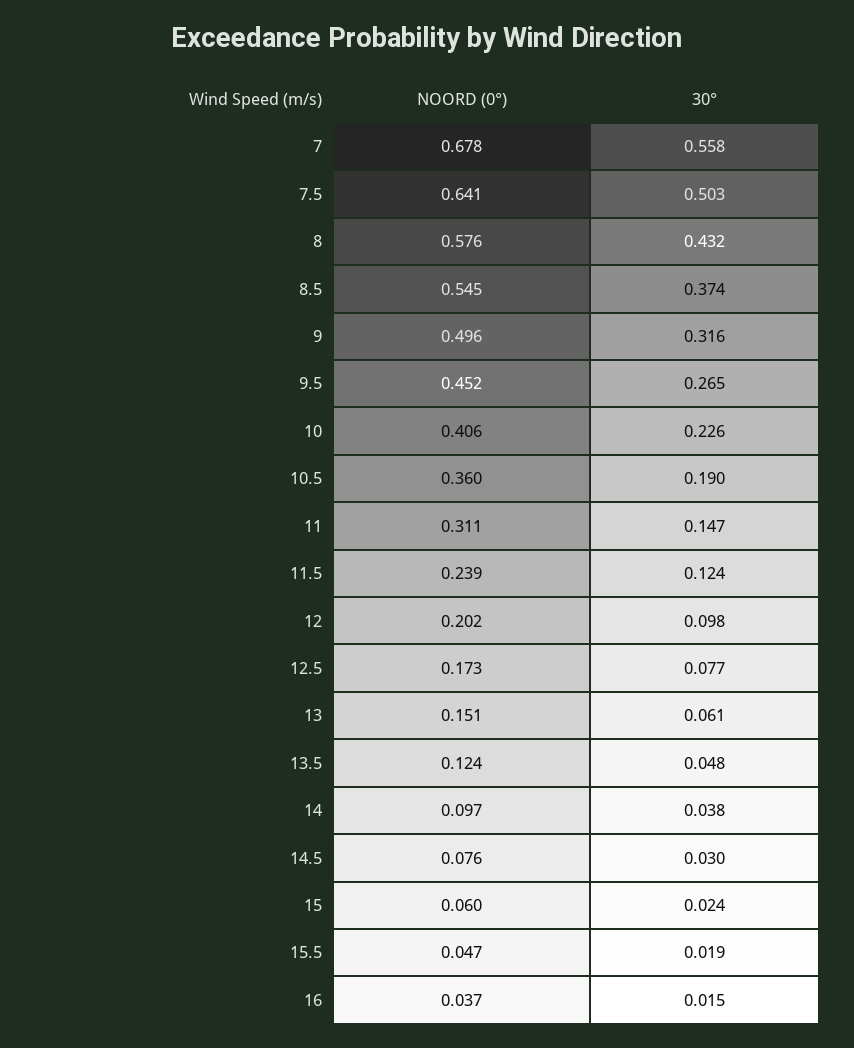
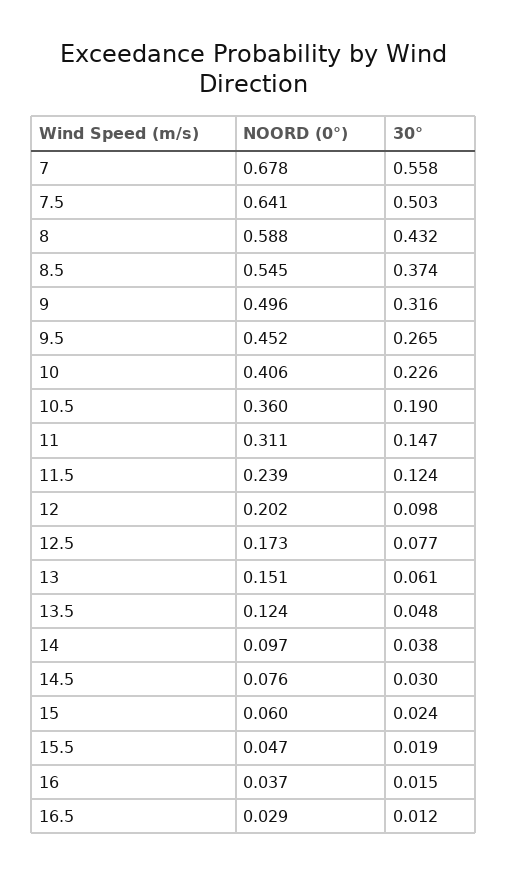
NOORD (0°), 8: 0.576 -> 0.588
NOORD (0°), 16.5: none -> 0.029
30°, 16.5: none -> 0.012

